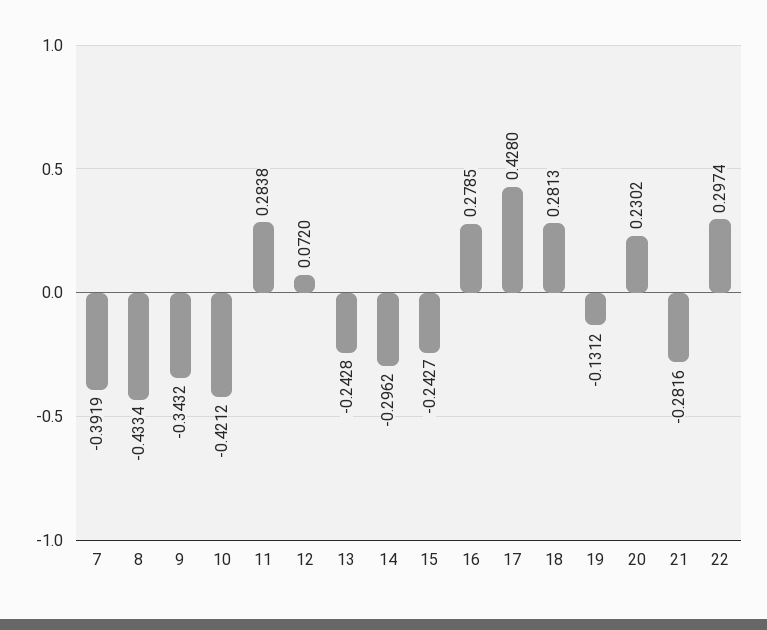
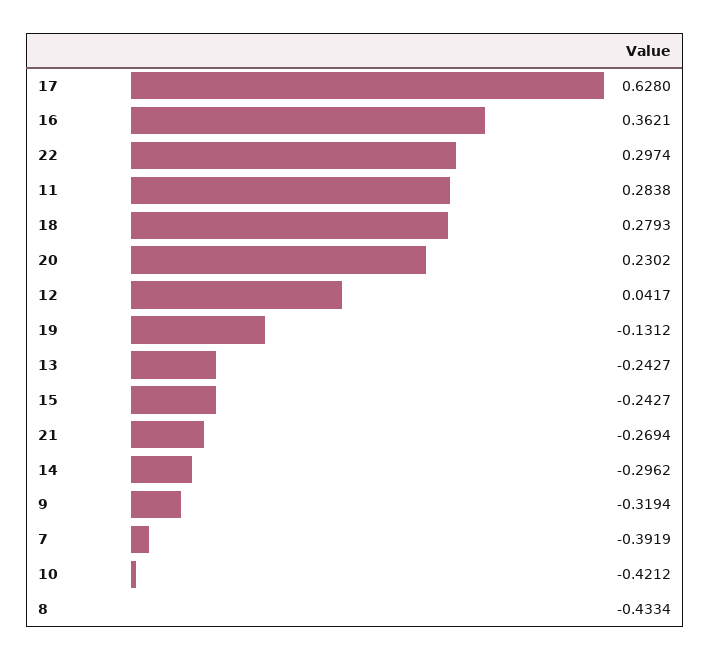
9: -0.3432 -> -0.3194
12: 0.072 -> 0.0417
13: -0.2428 -> -0.2427
16: 0.2785 -> 0.3621
17: 0.428 -> 0.628
18: 0.2813 -> 0.2793
21: -0.2816 -> -0.2694

